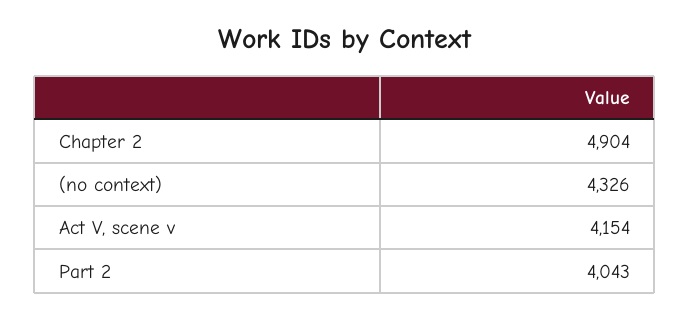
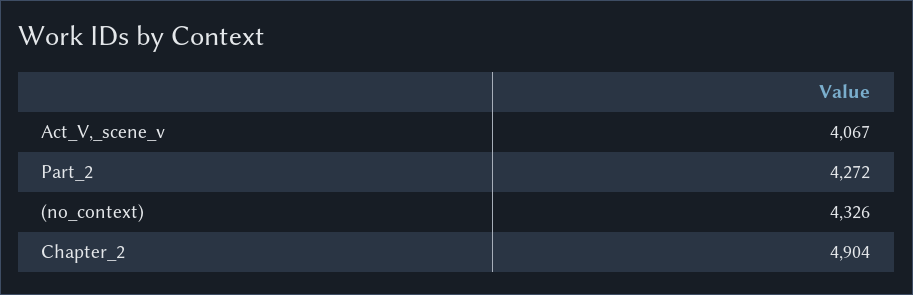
Act V, scene v: 4154 -> 4067
Part 2: 4043 -> 4272

